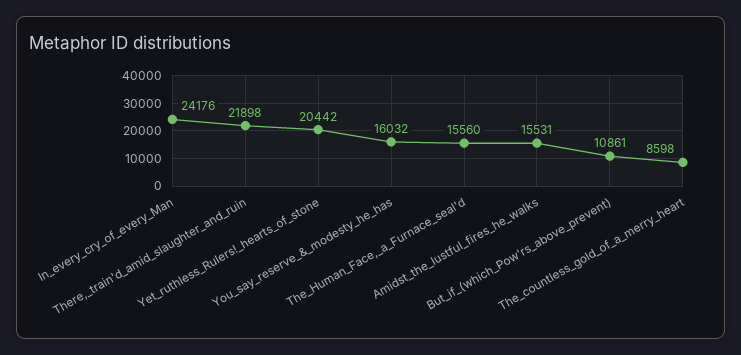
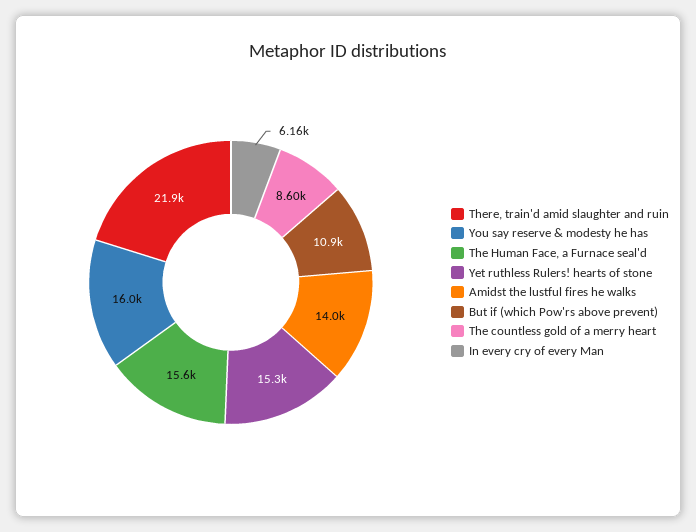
In_every_cry_of_every_Man: 24176 -> 6160
Yet_ruthless_Rulers!_hearts_of_stone: 20442 -> 15300
Amidst_the_lustful_fires_he_walks: 15531 -> 14000

